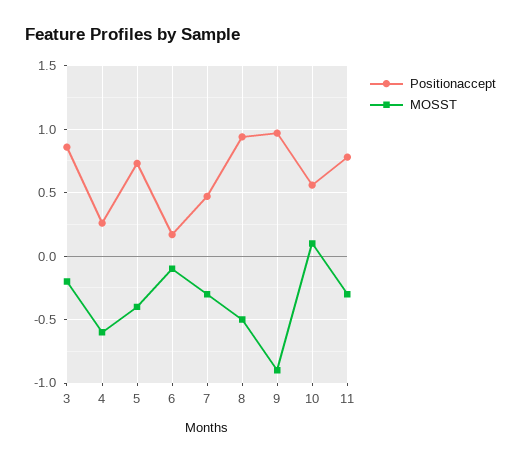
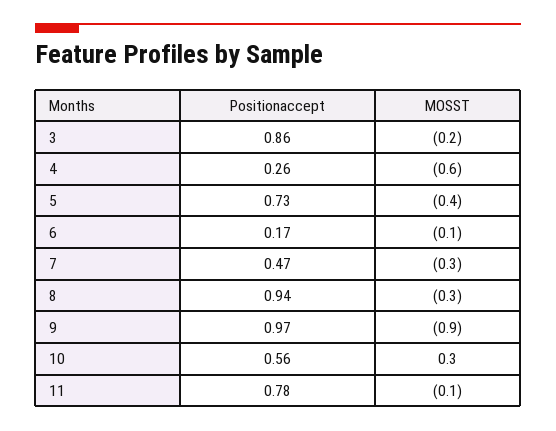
MOSST, 8: -0.5 -> -0.3
MOSST, 10: 0.1 -> 0.3
MOSST, 11: -0.3 -> -0.1

